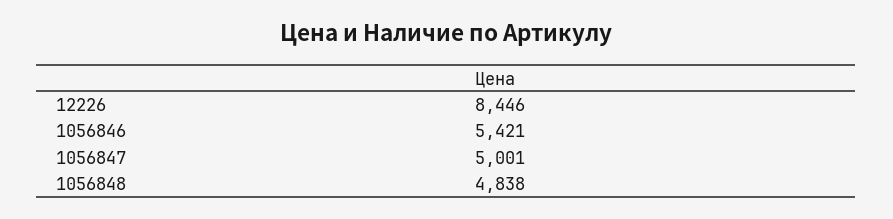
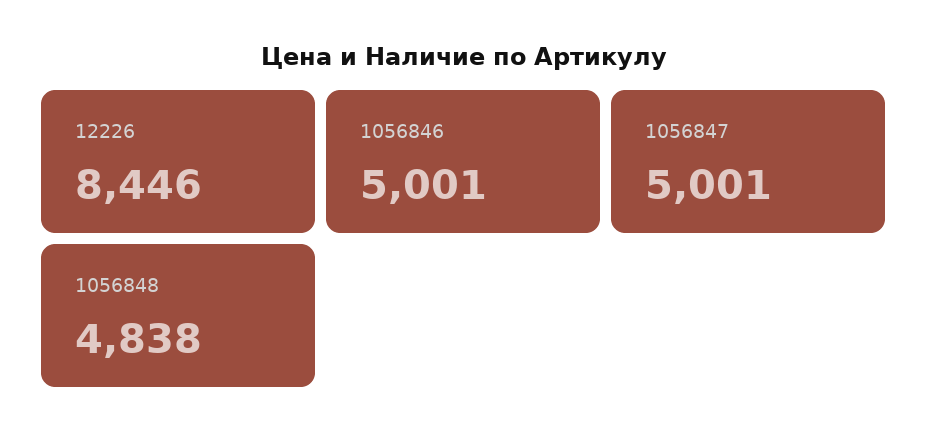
1056846: 5421 -> 5001

